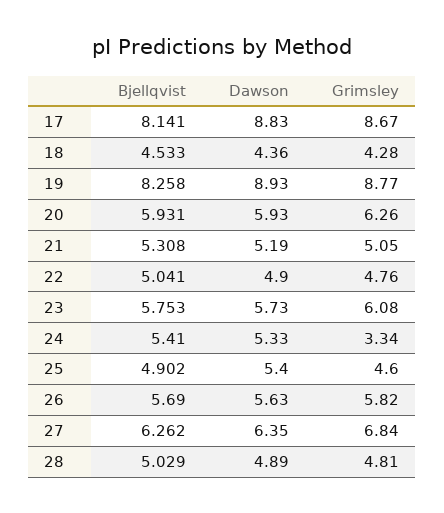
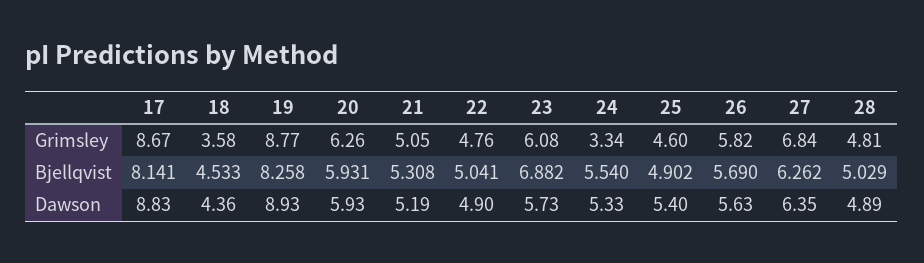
Grimsley, 18: 4.28 -> 3.58
Bjellqvist, 23: 5.753 -> 6.882
Bjellqvist, 24: 5.41 -> 5.54

